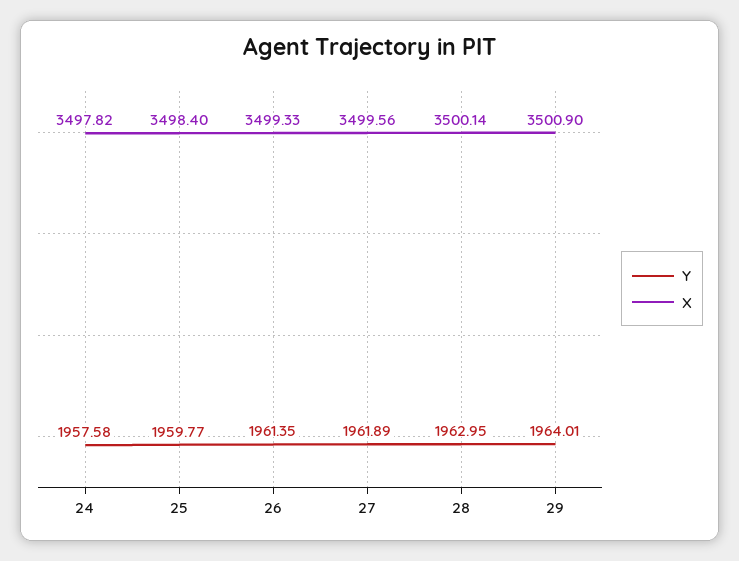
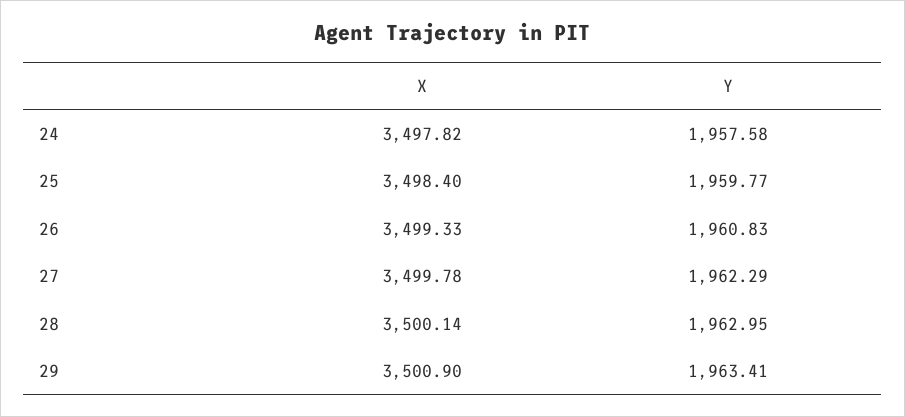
Y, 26: 1961.35 -> 1960.83
Y, 27: 1961.89 -> 1962.29
X, 27: 3499.56 -> 3499.78
Y, 29: 1964.01 -> 1963.41

